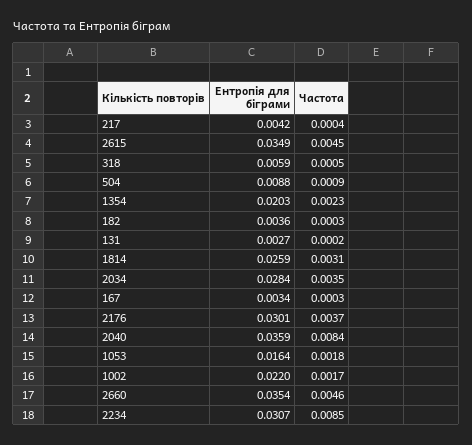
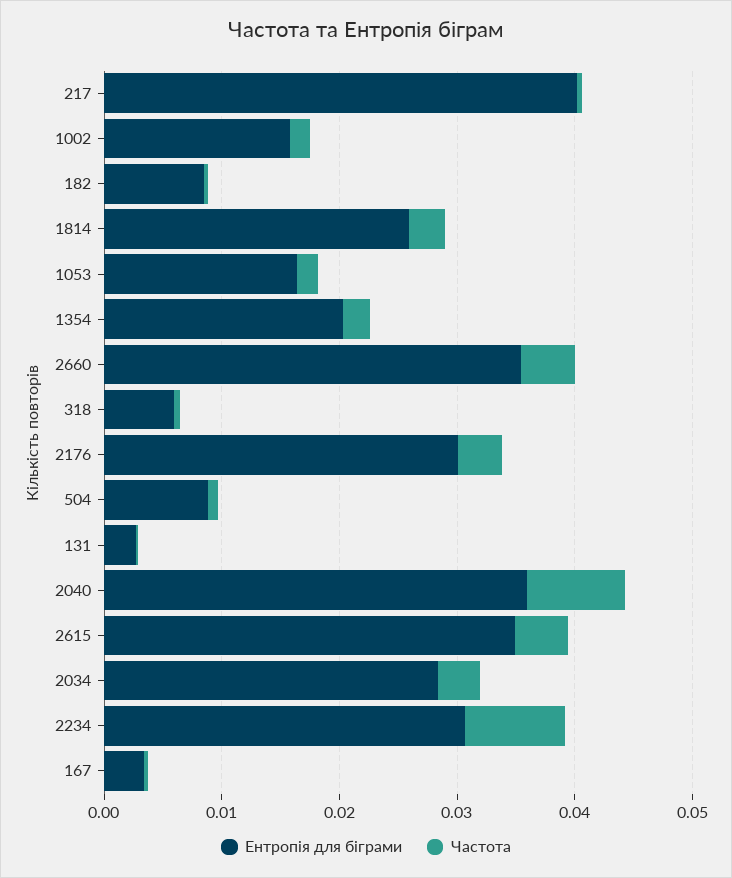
Ентропія для біграми, 217: 0.0042 -> 0.04
Ентропія для біграми, 182: 0.0036 -> 0.008
Ентропія для біграми, 1002: 0.022 -> 0.016

